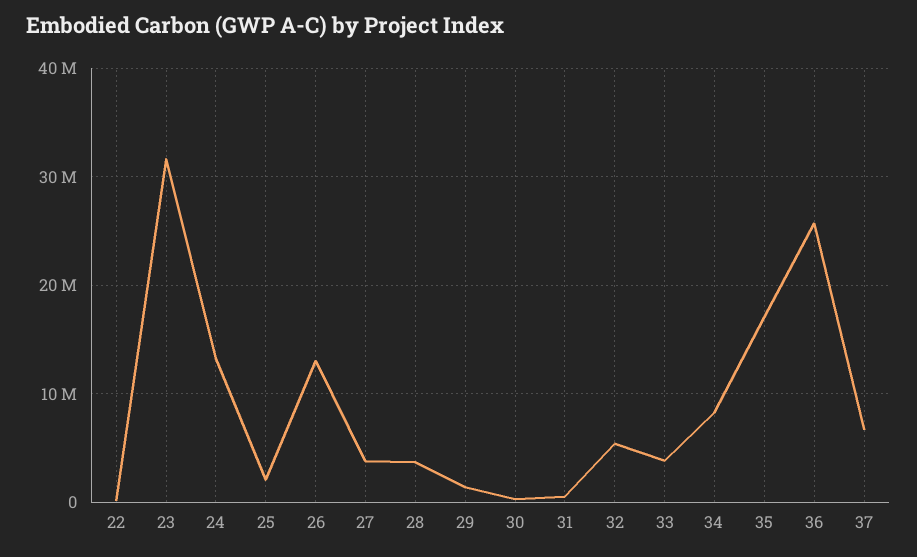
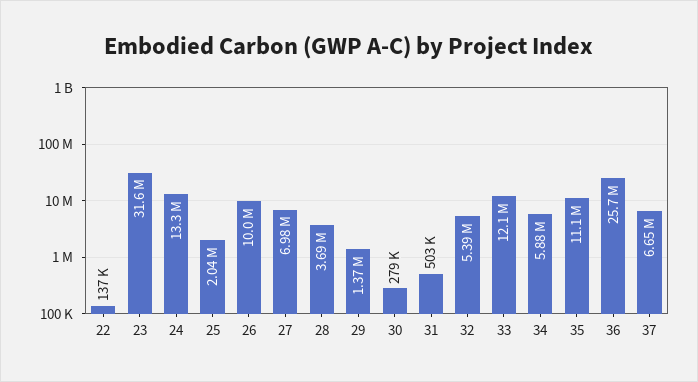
26: 13000000 -> 10000000
27: 4000000 -> 6980000
33: 4000000 -> 12100000
34: 8000000 -> 5880000
35: 17000000 -> 11100000

